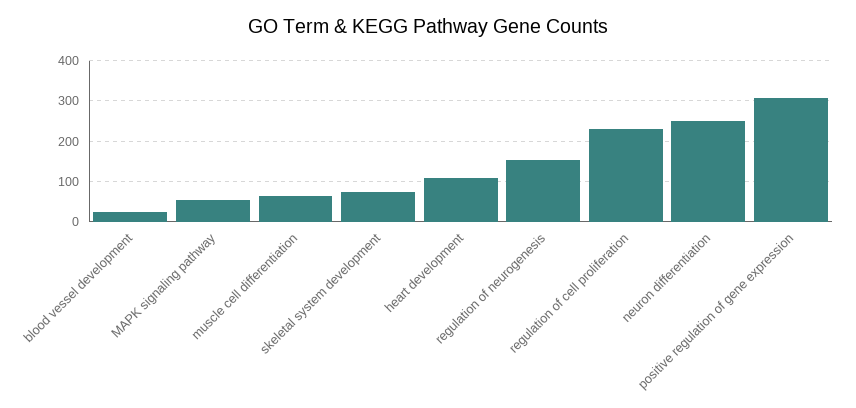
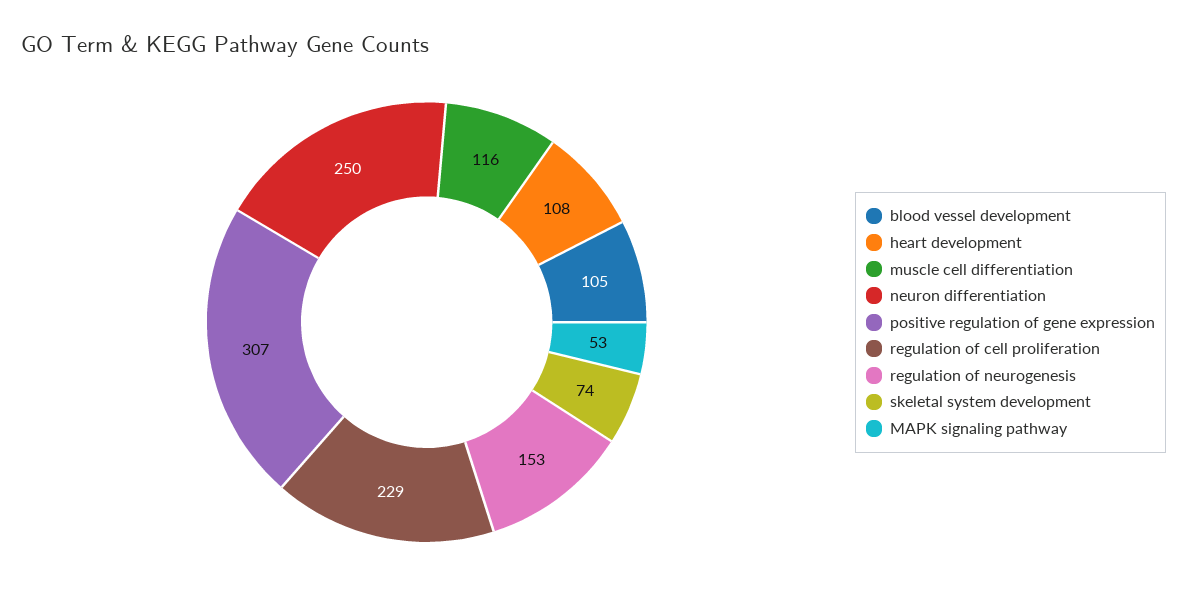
blood vessel development: 20 -> 105
muscle cell differentiation: 60 -> 116

